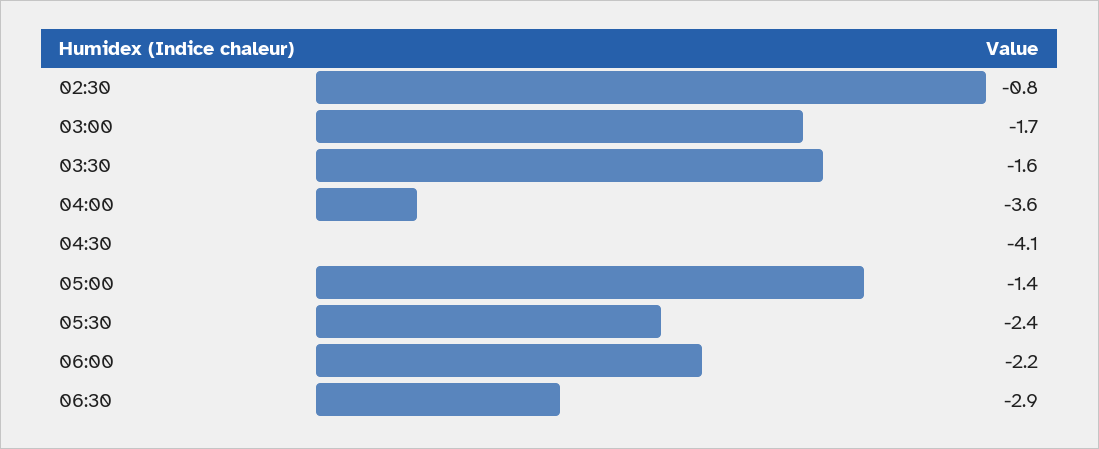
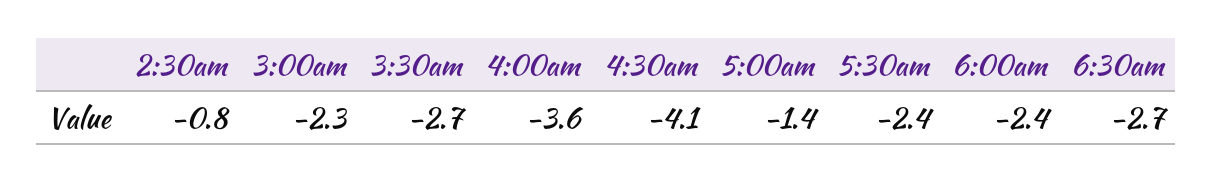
03:00: -1.7 -> -2.3
03:30: -1.6 -> -2.7
06:00: -2.2 -> -2.4
06:30: -2.9 -> -2.7

